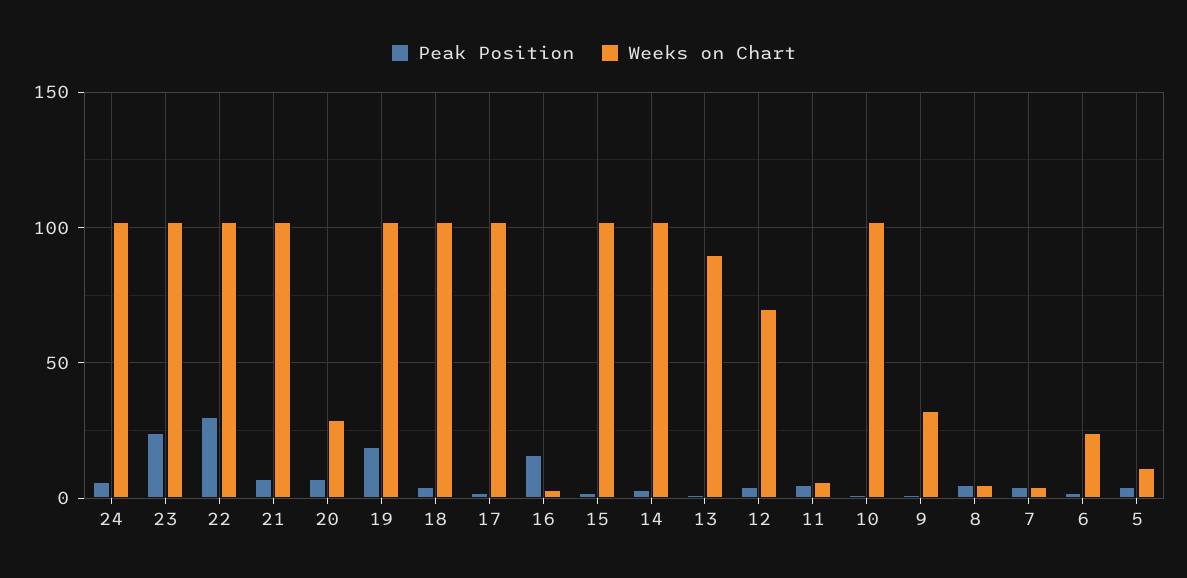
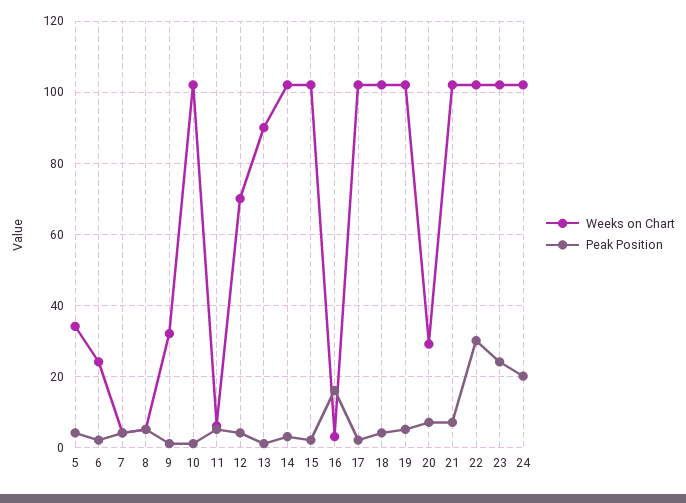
Peak Position, 24: 5 -> 20
Peak Position, 19: 20 -> 5
Weeks on Chart, 5: 10 -> 35

